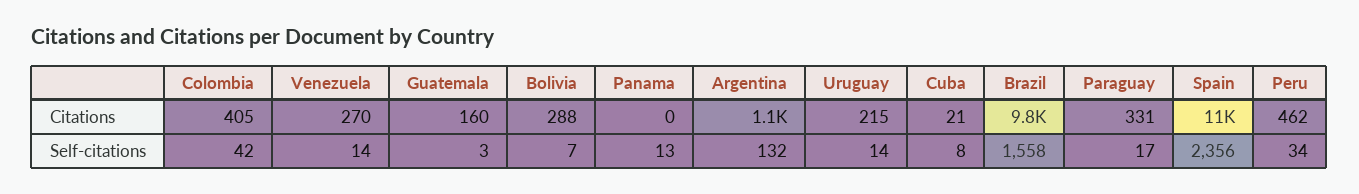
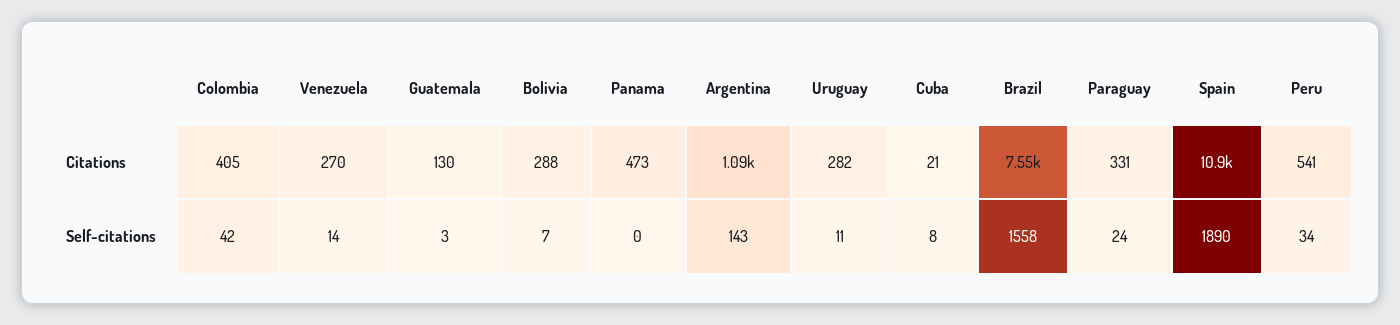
Guatemala, Citations: 160 -> 130
Panama, Citations: 0 -> 473
Uruguay, Citations: 215 -> 282
Brazil, Citations: 9800 -> 7550
Peru, Citations: 462 -> 541
Panama, Self-citations: 13 -> 0
Argentina, Self-citations: 132 -> 143
Uruguay, Self-citations: 14 -> 11
Paraguay, Self-citations: 17 -> 24
Spain, Self-citations: 2356 -> 1890

